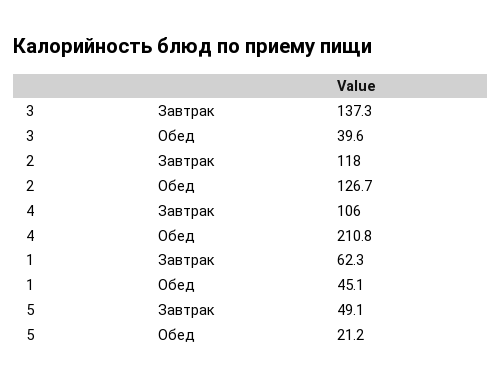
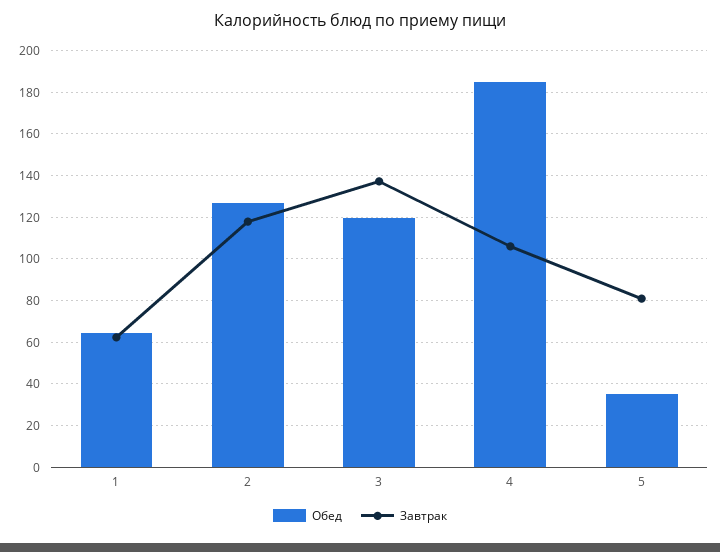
Обед, 3: 39.6 -> 120
Обед, 4: 210.8 -> 185
Обед, 1: 45.1 -> 65
Завтрак, 5: 49.1 -> 80
Обед, 5: 21.2 -> 35

